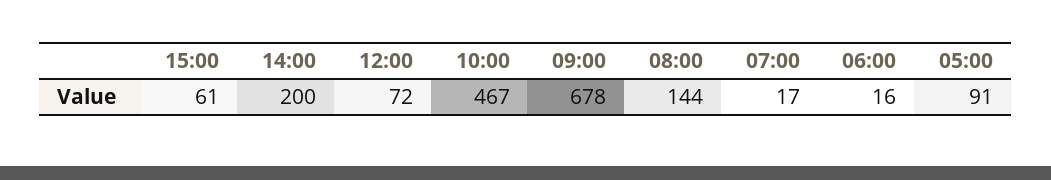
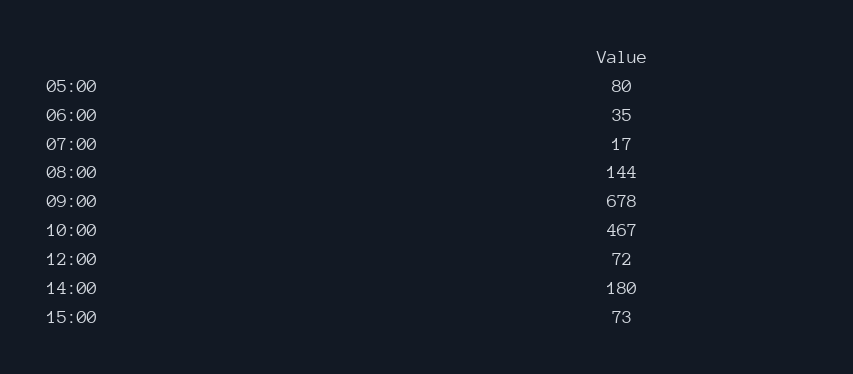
15:00: 61 -> 73
14:00: 200 -> 180
06:00: 16 -> 35
05:00: 91 -> 80

